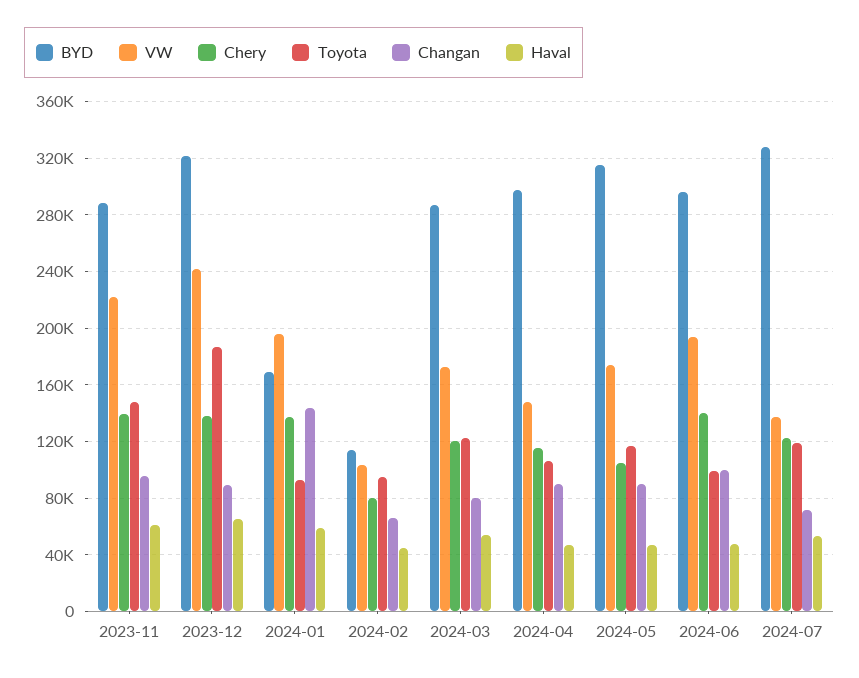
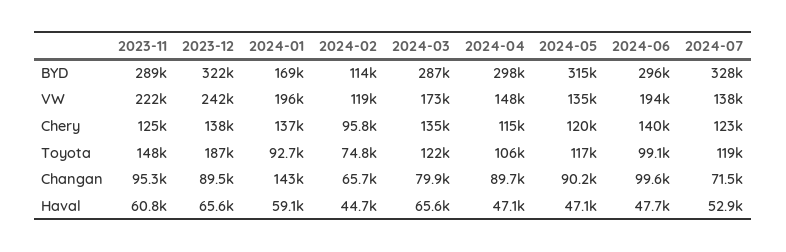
Chery, 2023-11: 140000 -> 125000
VW, 2024-02: 105000 -> 119000
Chery, 2024-02: 80000 -> 95800
Toyota, 2024-02: 95000 -> 74800
Chery, 2024-03: 120000 -> 135000
Haval, 2024-03: 55000 -> 65600
VW, 2024-05: 175000 -> 135000
Chery, 2024-05: 105000 -> 120000

